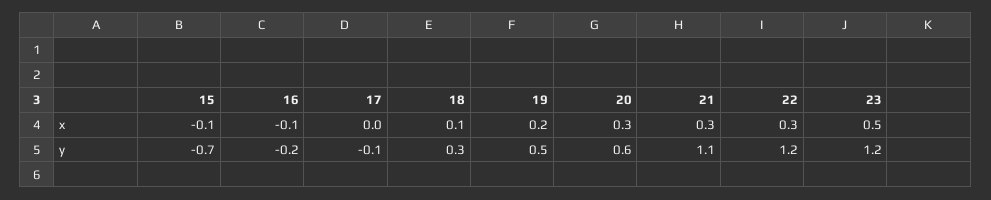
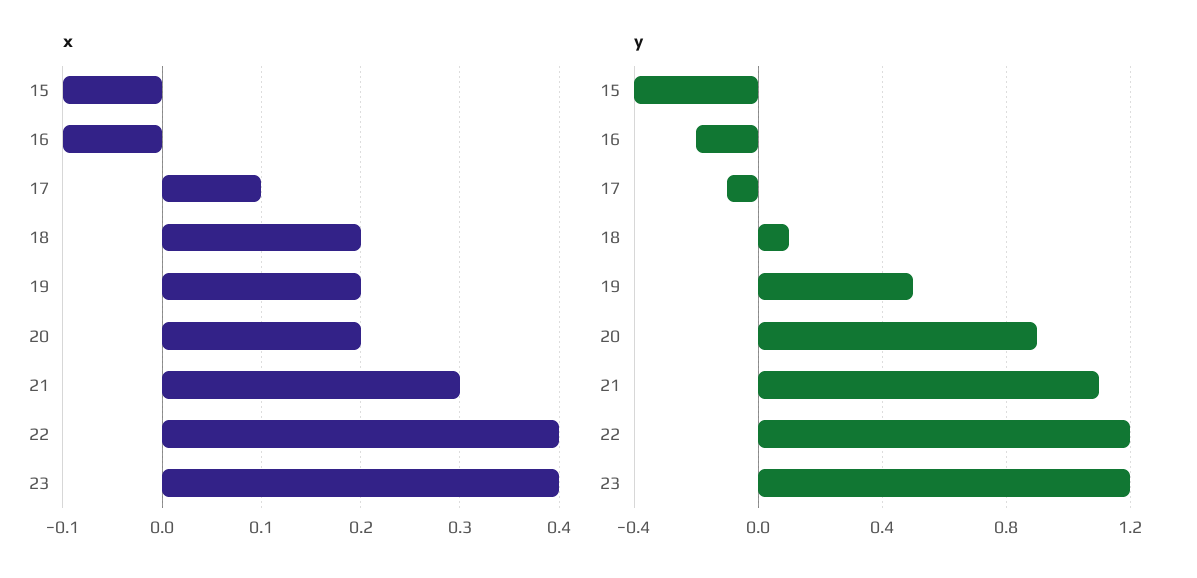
x, 17: 0 -> 0.1
x, 18: 0.1 -> 0.2
x, 20: 0.3 -> 0.2
x, 22: 0.3 -> 0.4
x, 23: 0.5 -> 0.4
y, 15: -0.7 -> -0.4
y, 18: 0.3 -> 0.1
y, 20: 0.6 -> 0.9

